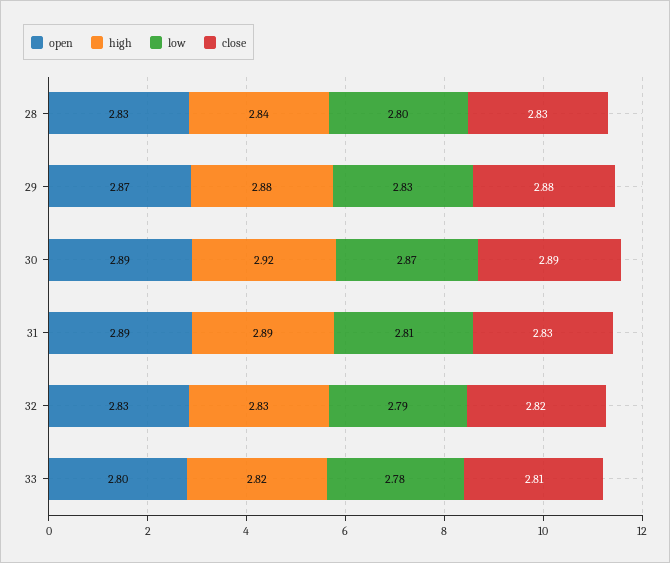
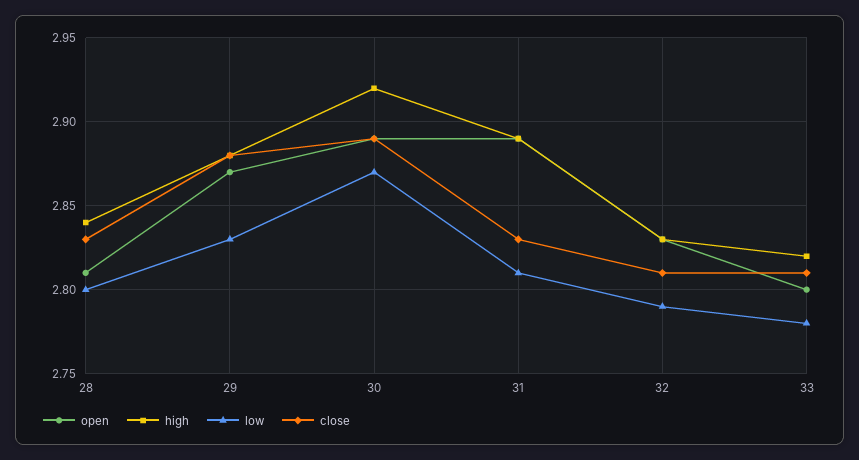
open, 28: 2.83 -> 2.81
close, 32: 2.82 -> 2.81

